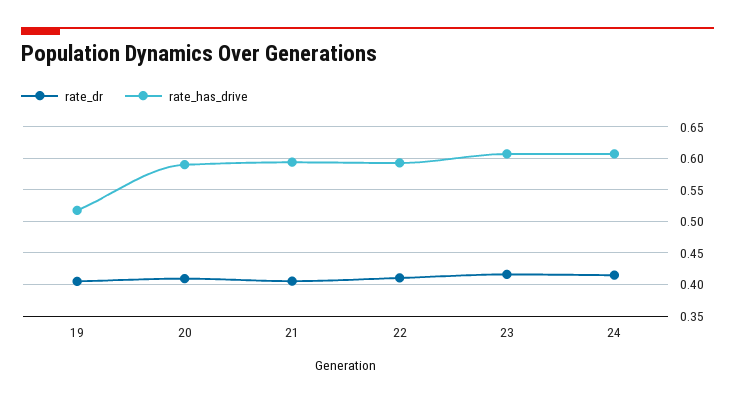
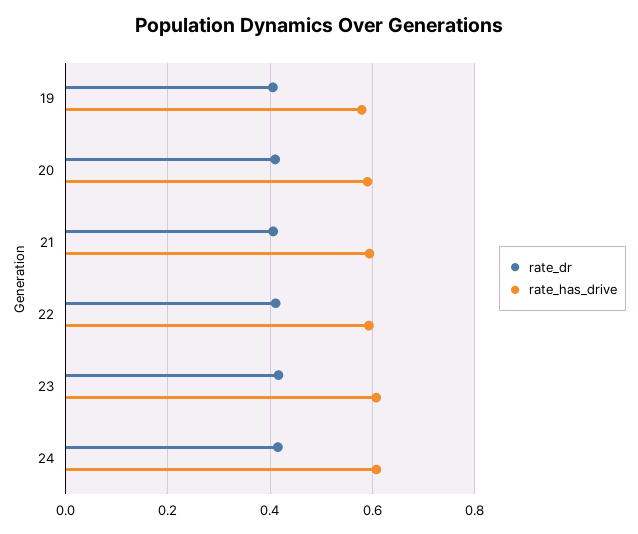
rate_has_drive, 19: 0.52 -> 0.58

